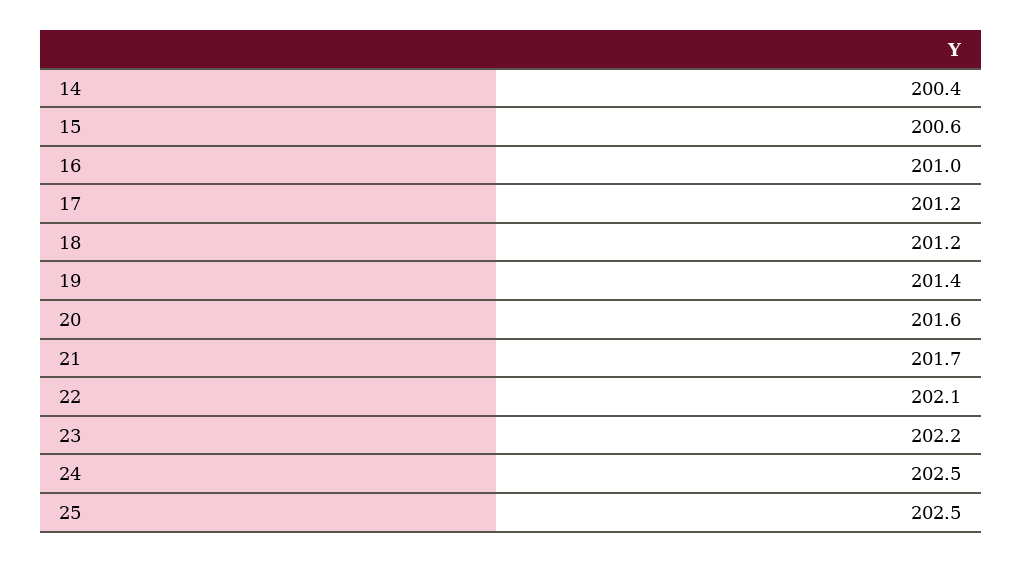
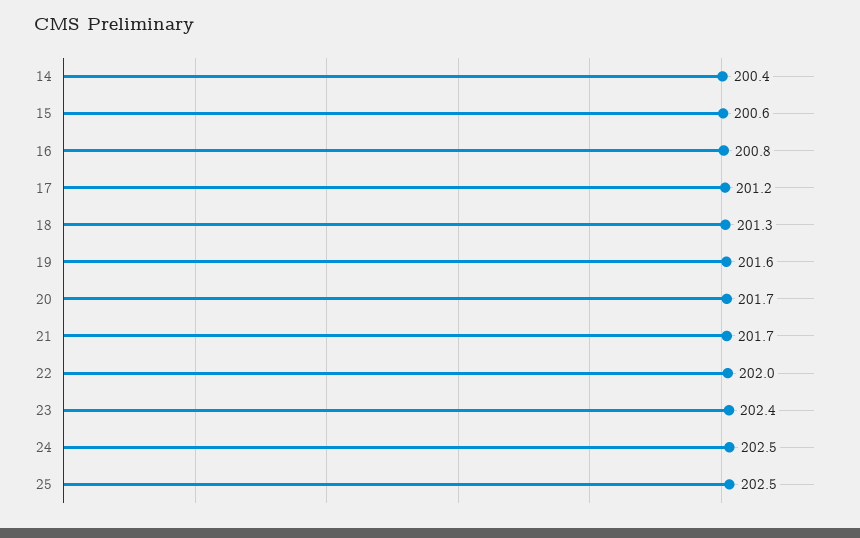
16: 201 -> 200.8
18: 201.2 -> 201.3
19: 201.4 -> 201.6
20: 201.6 -> 201.7
22: 202.1 -> 202
23: 202.2 -> 202.4

